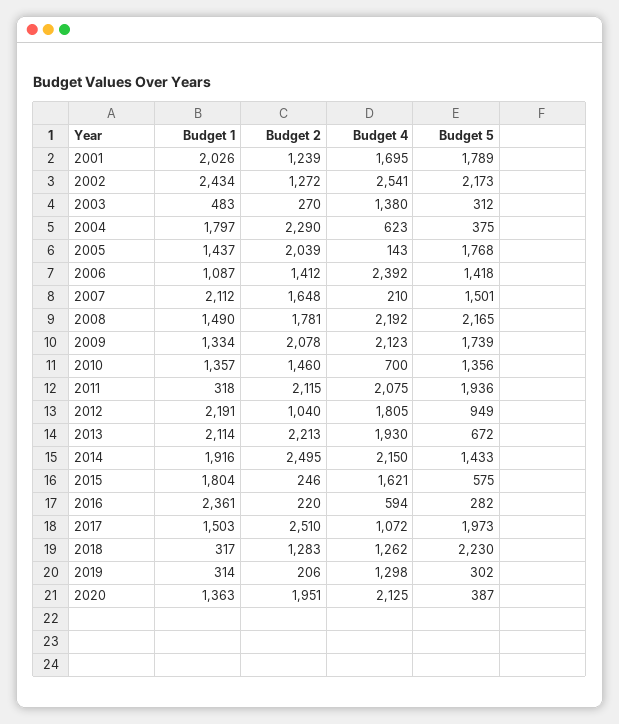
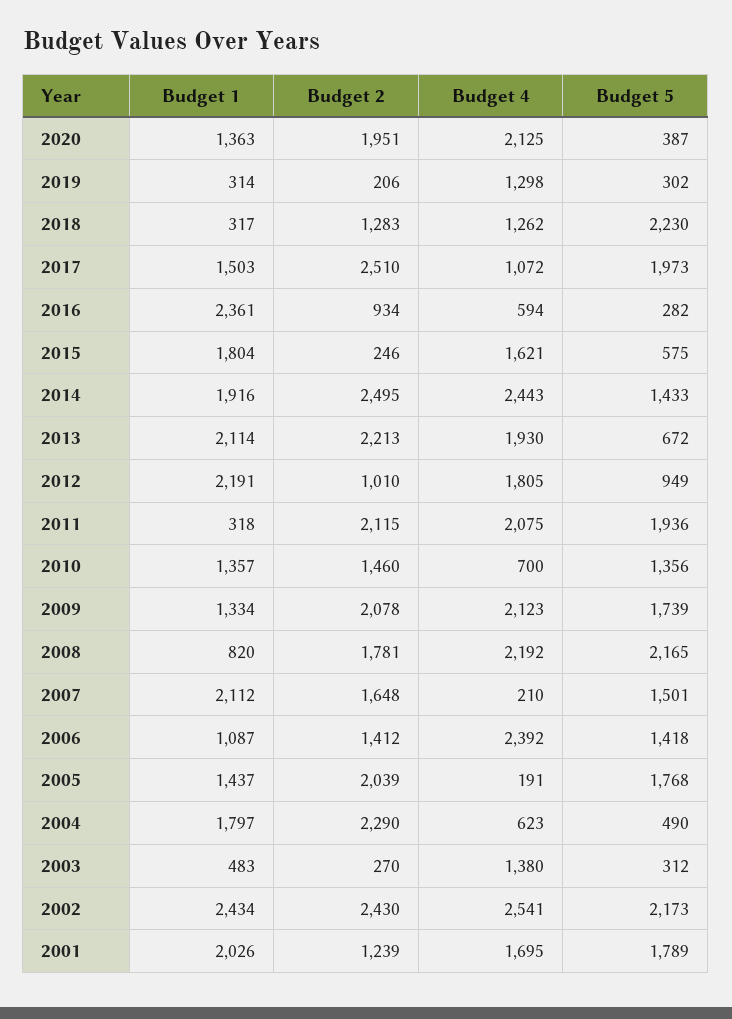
Budget 2, 2002: 1272 -> 2430
Budget 5, 2004: 375 -> 490
Budget 4, 2005: 143 -> 191
Budget 1, 2008: 1490 -> 820
Budget 2, 2012: 1040 -> 1010
Budget 4, 2014: 2150 -> 2443
Budget 2, 2016: 220 -> 934

